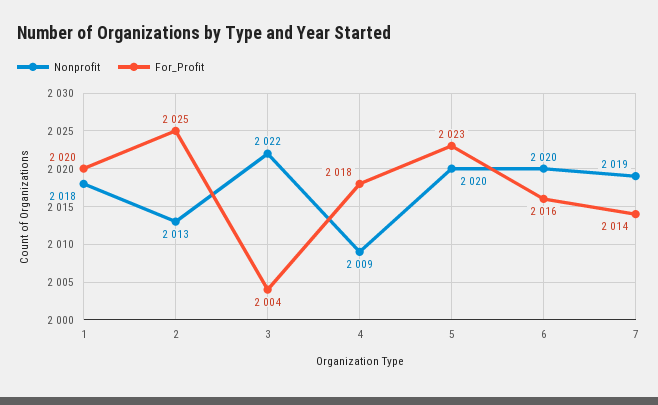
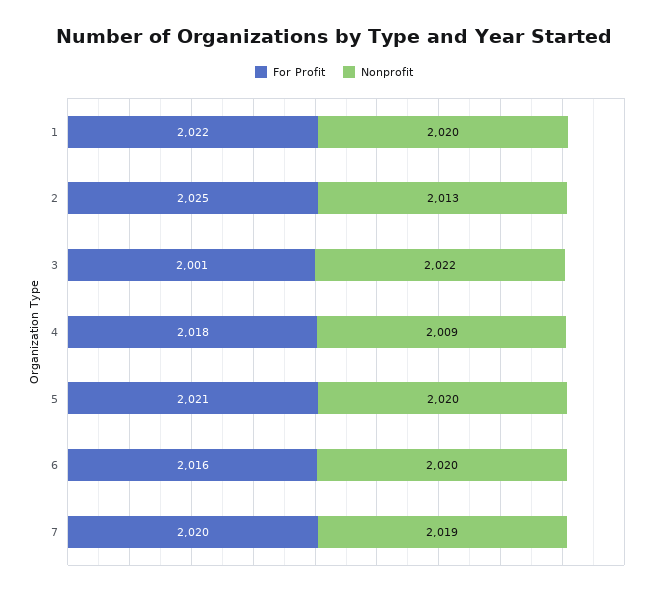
Nonprofit, 1: 2018 -> 2020
For_Profit, 1: 2020 -> 2022
For_Profit, 3: 2004 -> 2001
For_Profit, 5: 2023 -> 2021
For_Profit, 7: 2014 -> 2020

